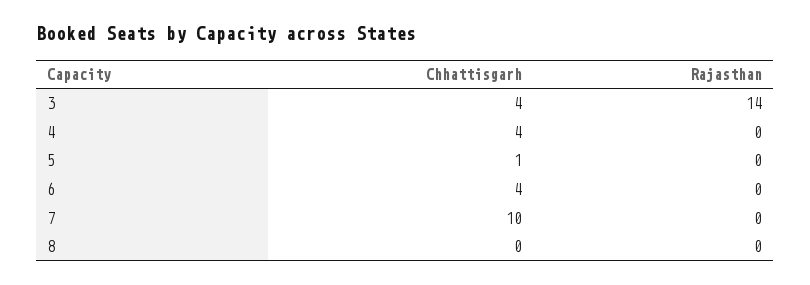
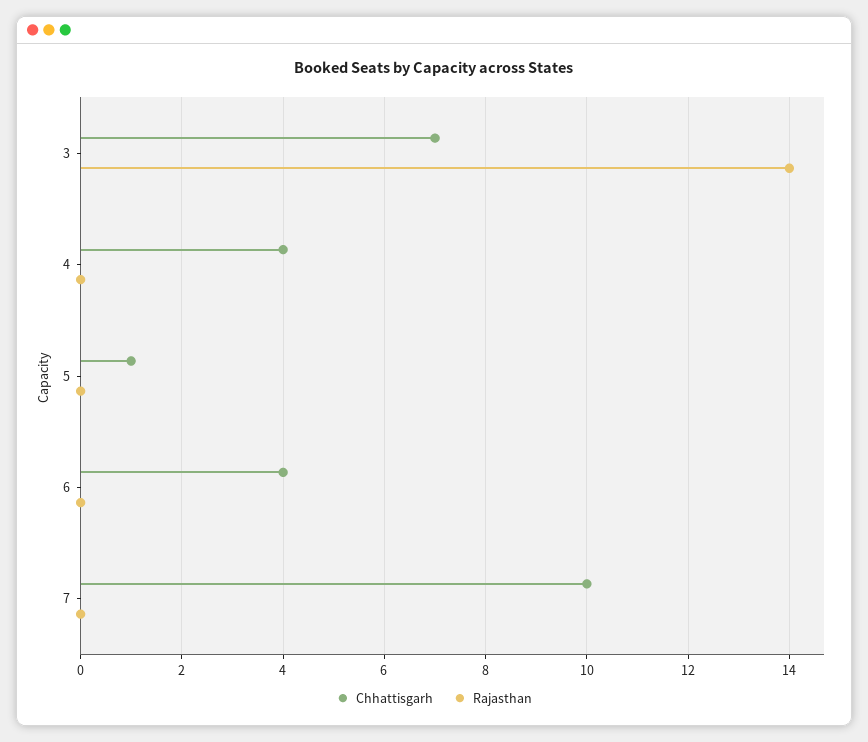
Chhattisgarh, 3: 4 -> 7
Chhattisgarh, 8: 0 -> none
Rajasthan, 8: 0 -> none

